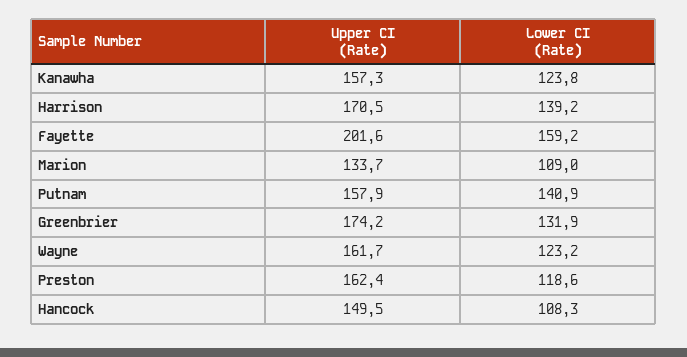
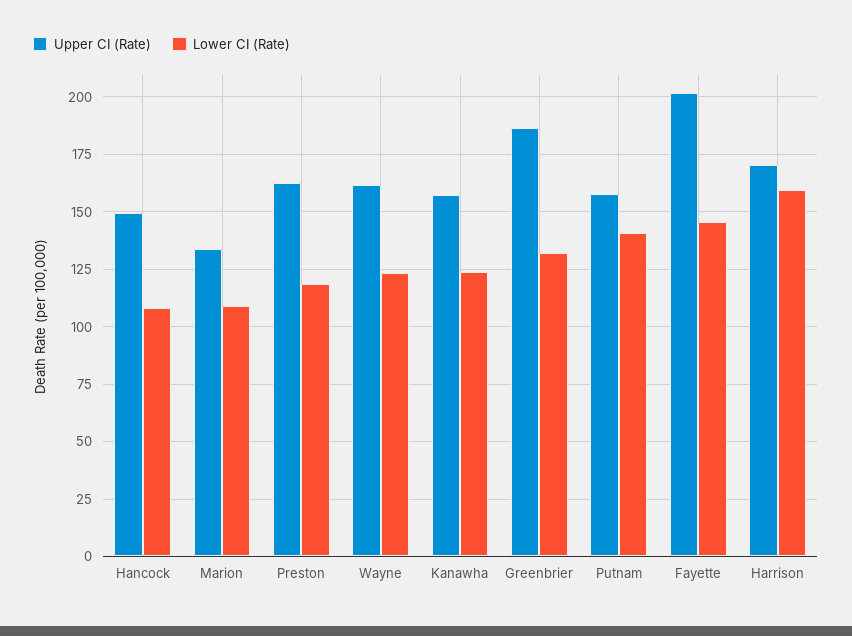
Lower CI (Rate), Harrison: 139.2 -> 160
Lower CI (Rate), Fayette: 159.2 -> 145
Upper CI (Rate), Greenbrier: 174.2 -> 185

